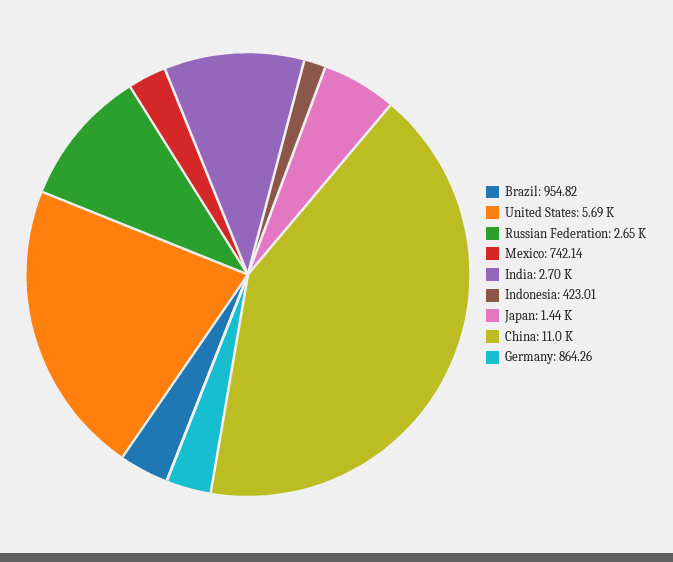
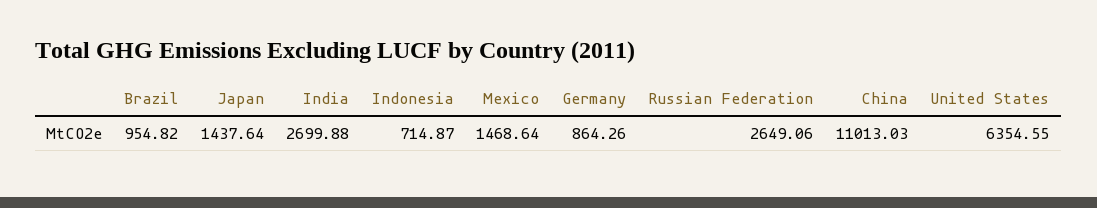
United States: 5690 -> 6354.55
Mexico: 742.14 -> 1468.64
Indonesia: 423.01 -> 714.87

